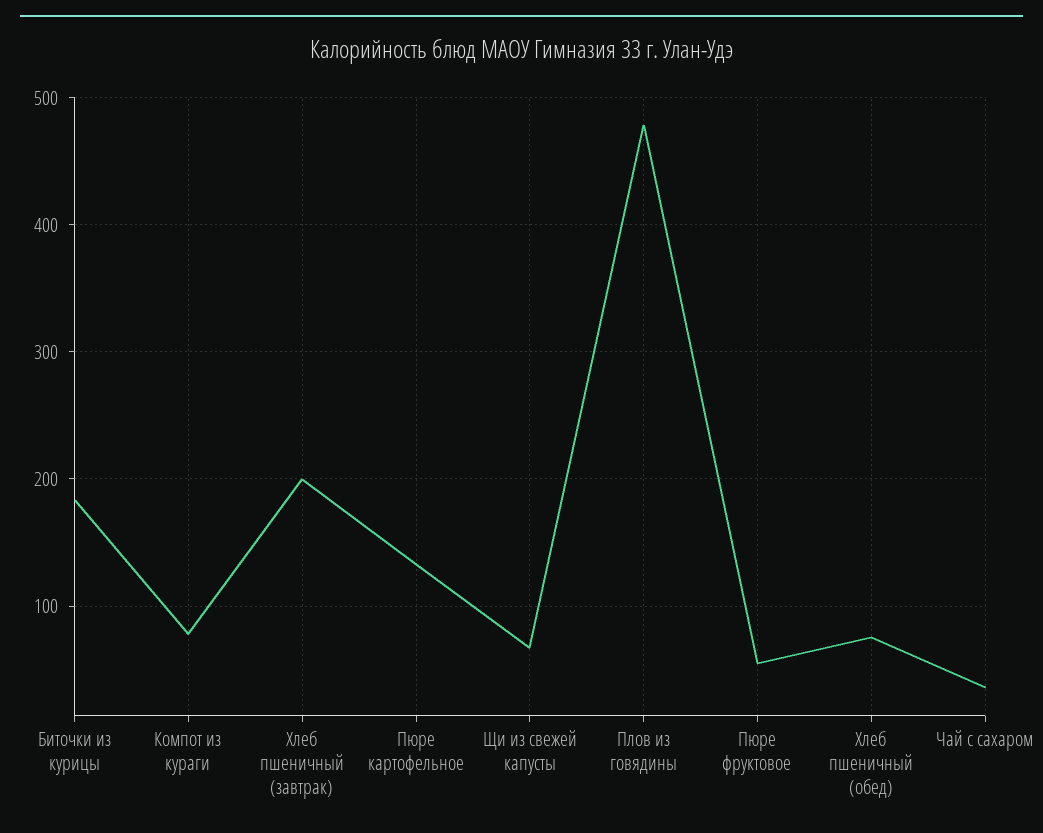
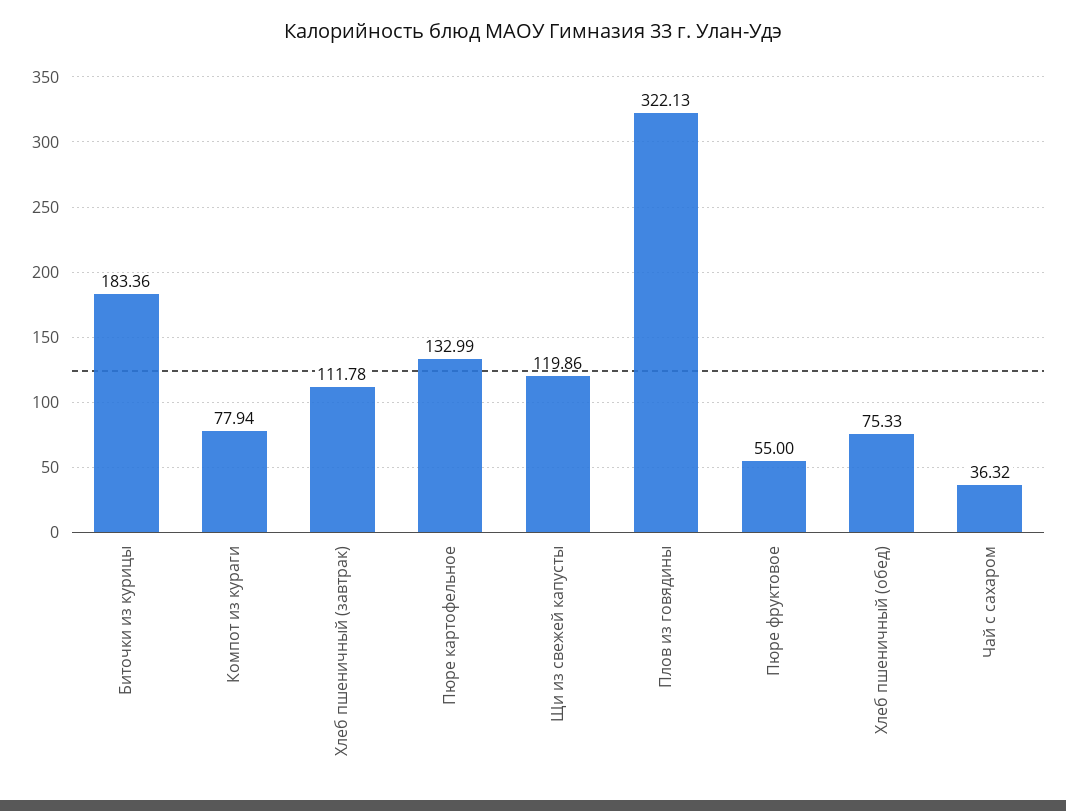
Хлеб пшеничный (завтрак): 200 -> 111.78
Щи из свежей капусты: 70 -> 119.86
Плов из говядины: 480 -> 322.13

